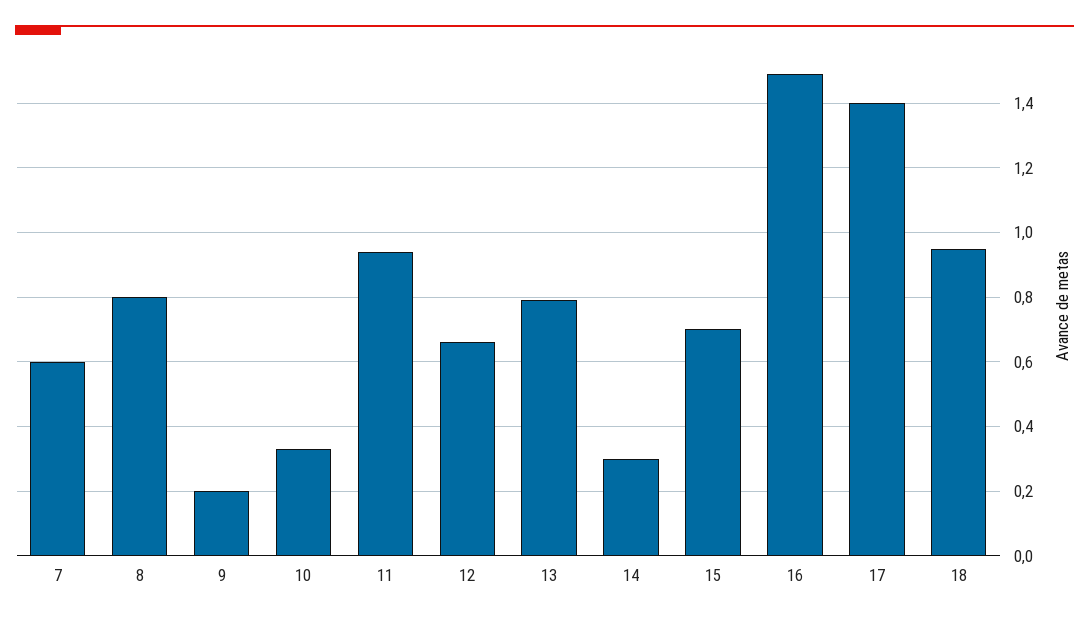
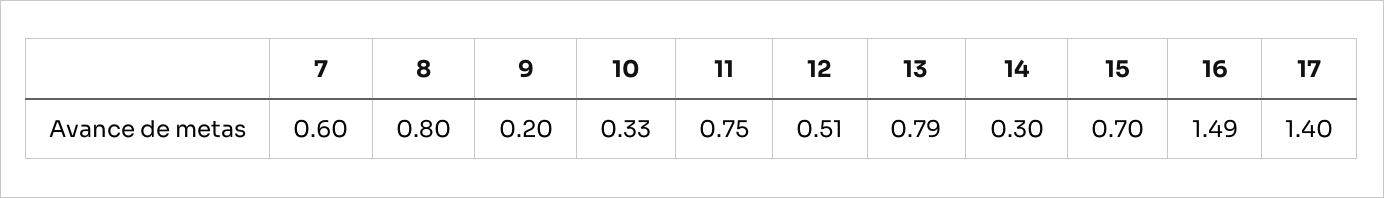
11: 0.95 -> 0.75
12: 0.65 -> 0.51
18: 0.95 -> none

